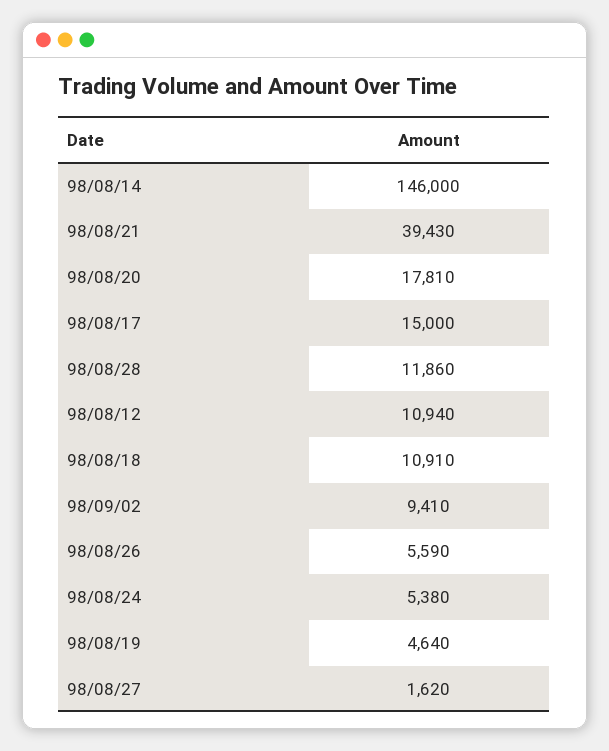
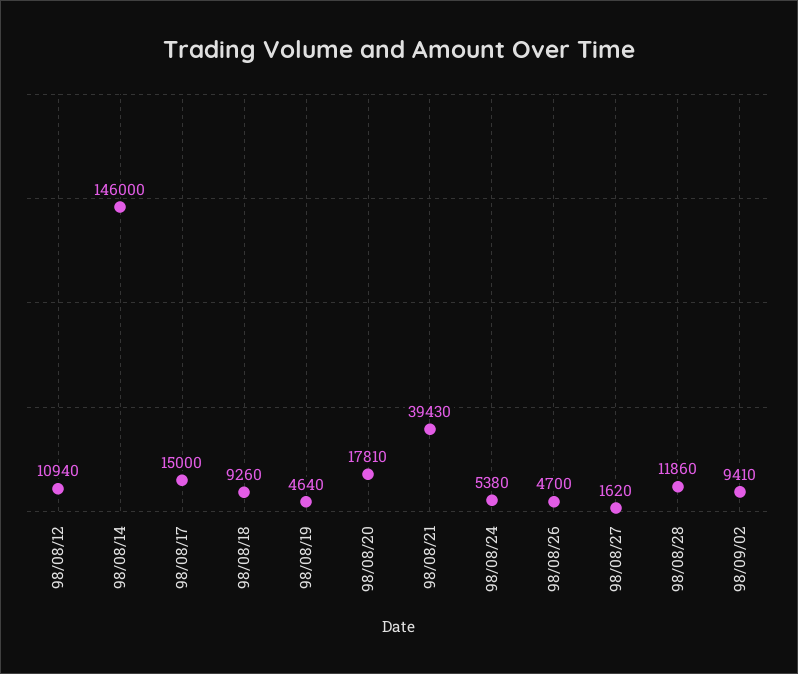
98/08/18: 10910 -> 9260
98/08/26: 5590 -> 4700

